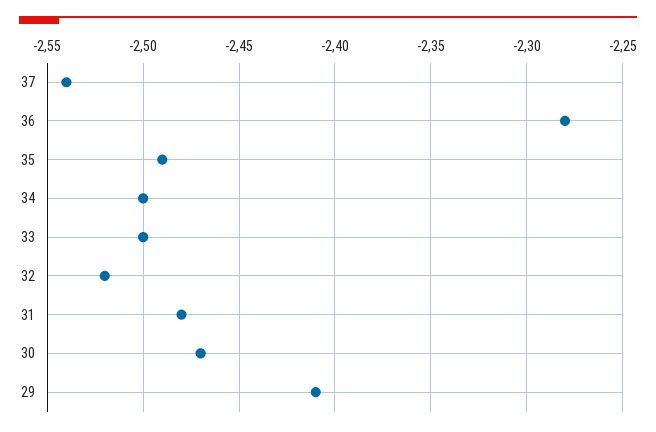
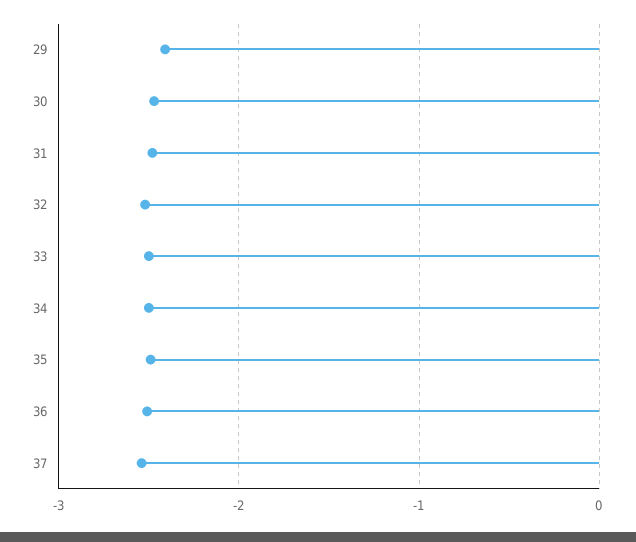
36: -2.28 -> -2.5

